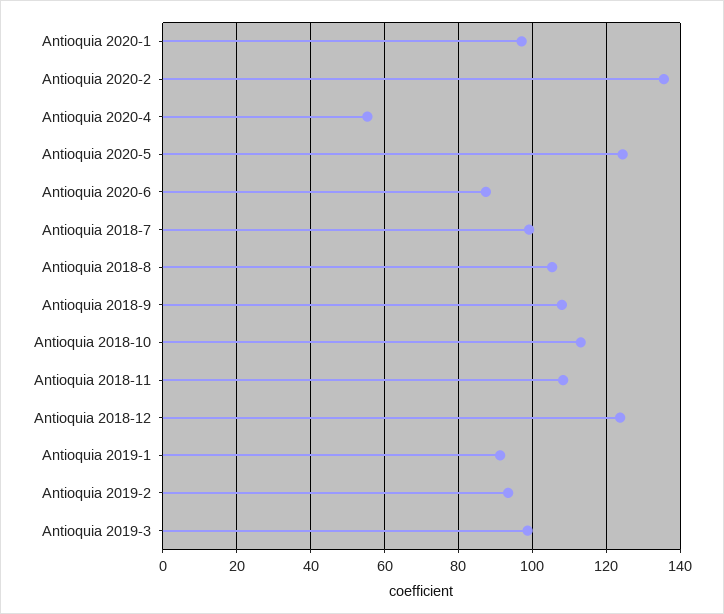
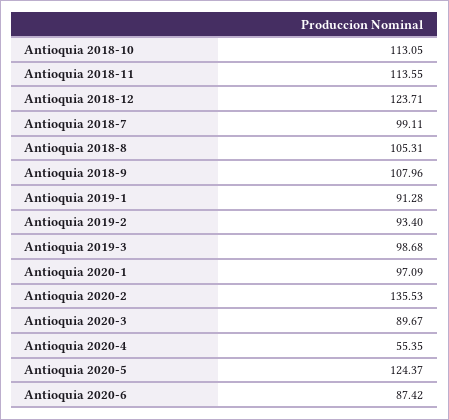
Antioquia 2018-11: 108 -> 113.55
Antioquia 2020-3: none -> 89.67

